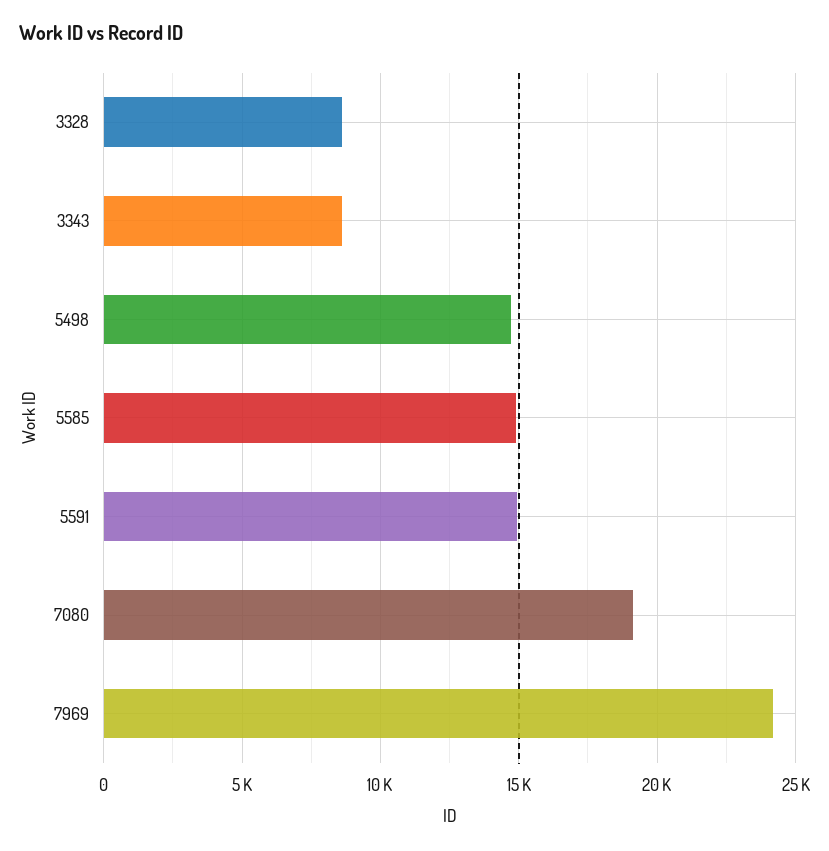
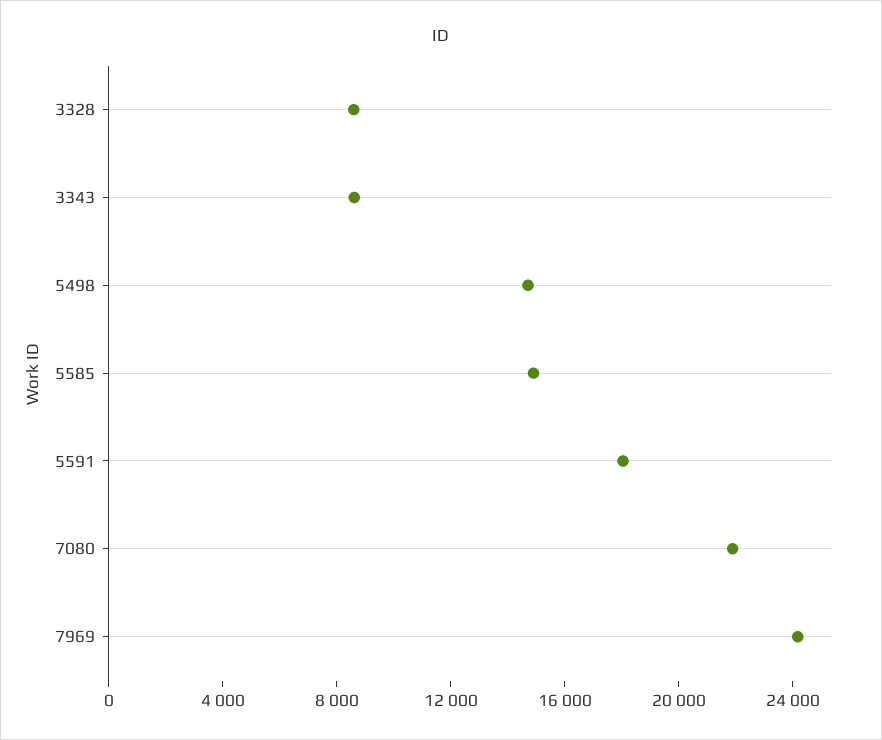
5591: 15000 -> 18000
7080: 19000 -> 22000

